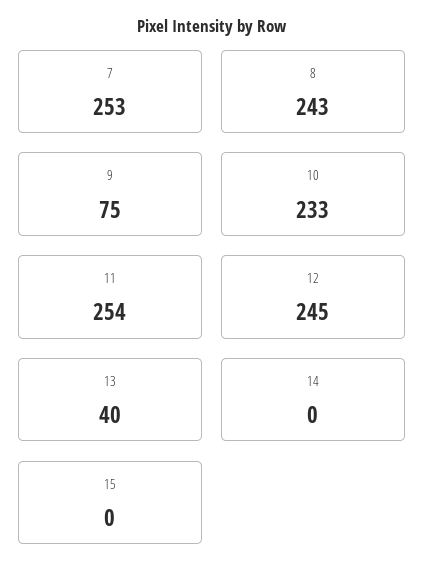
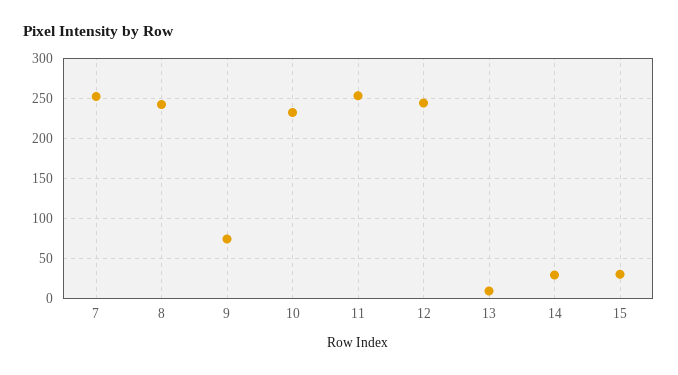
13: 40 -> 10
14: 0 -> 30
15: 0 -> 30

